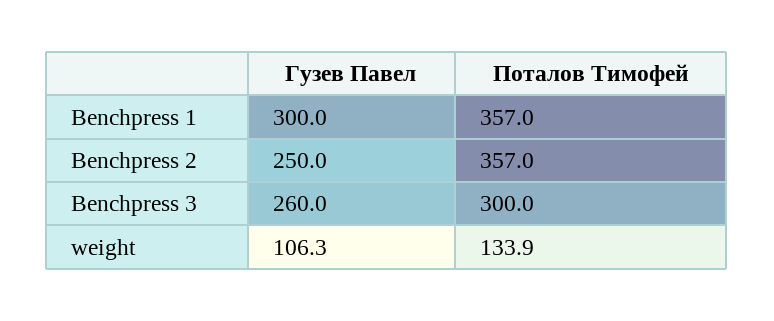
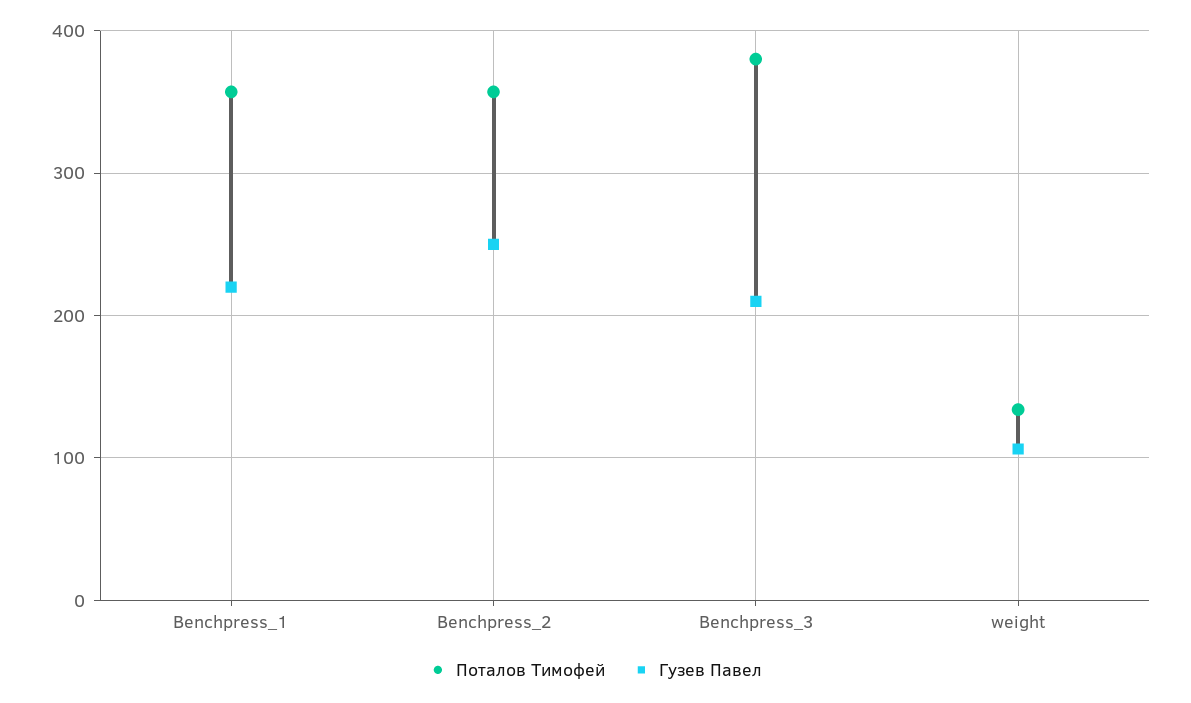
Гузев Павел, Benchpress 1: 300 -> 220
Гузев Павел, Benchpress 3: 260 -> 210
Поталов Тимофей, Benchpress 3: 300 -> 380

